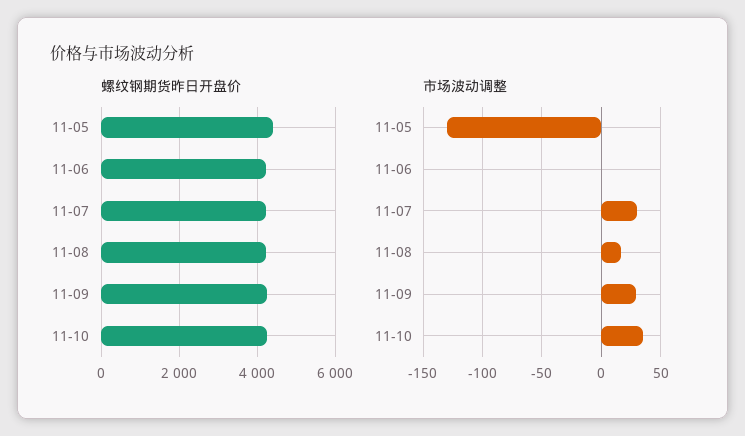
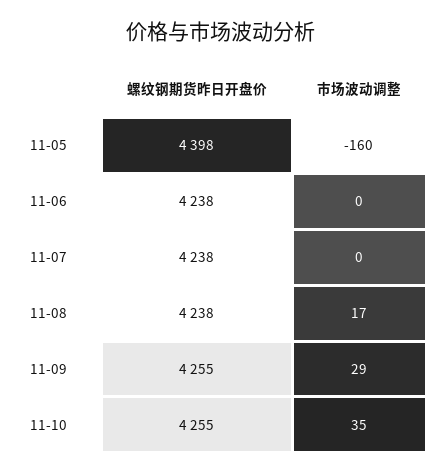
市场波动调整, 11-05: -130 -> -160
市场波动调整, 11-07: 30 -> 0

